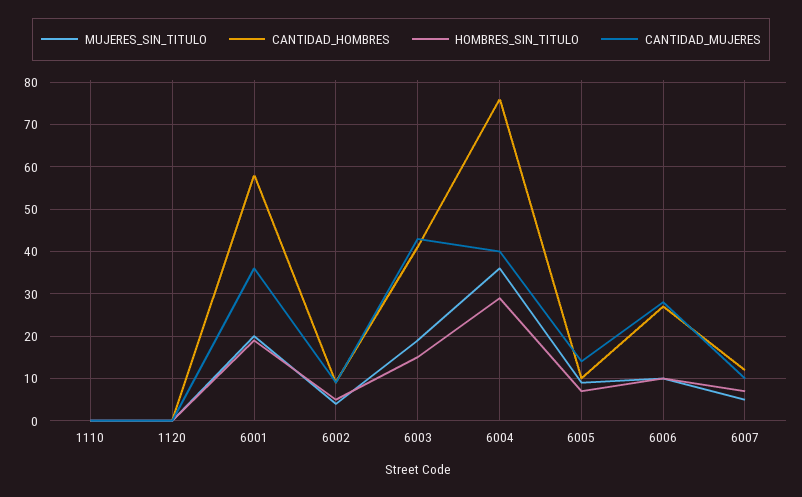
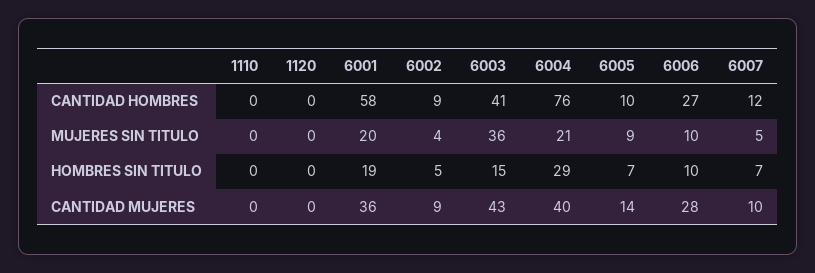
MUJERES_SIN_TITULO, 6003: 20 -> 36
MUJERES_SIN_TITULO, 6004: 35 -> 21

